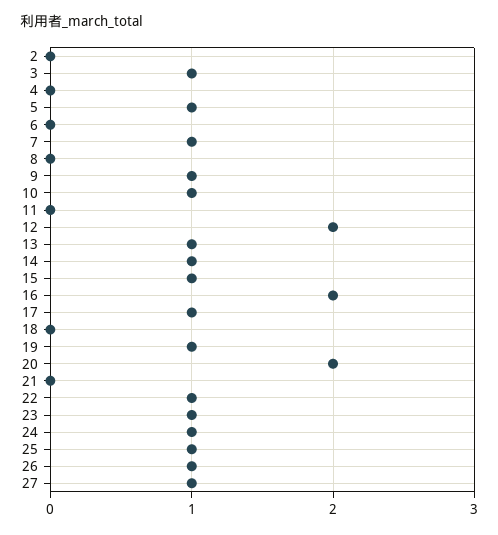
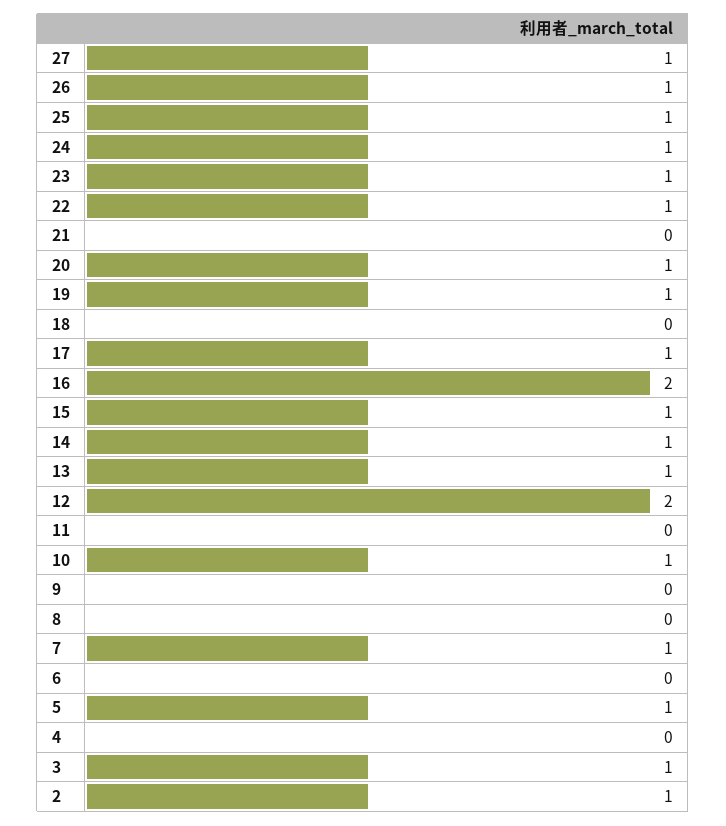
2: 0 -> 1
9: 1 -> 0
20: 2 -> 1

